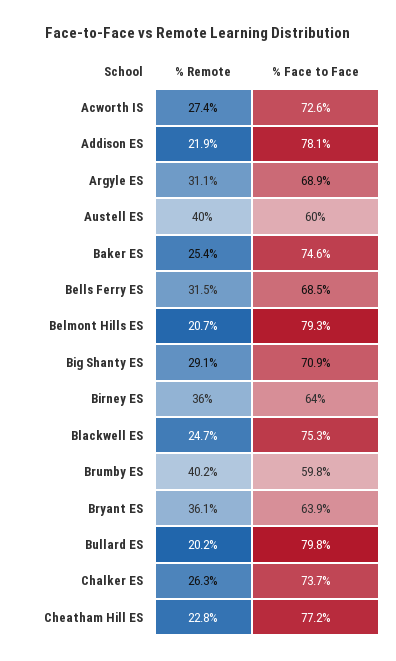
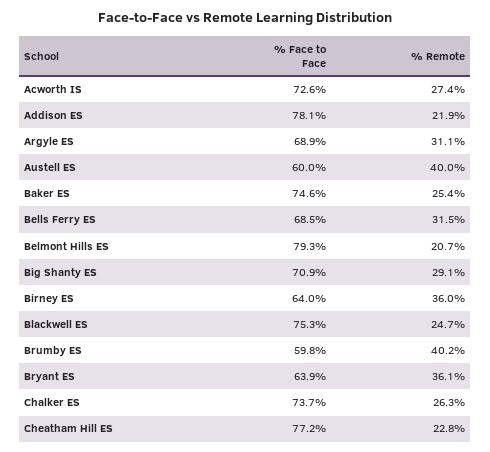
% Remote, Bullard ES: 20.2 -> none
% Face to Face, Bullard ES: 79.8 -> none

